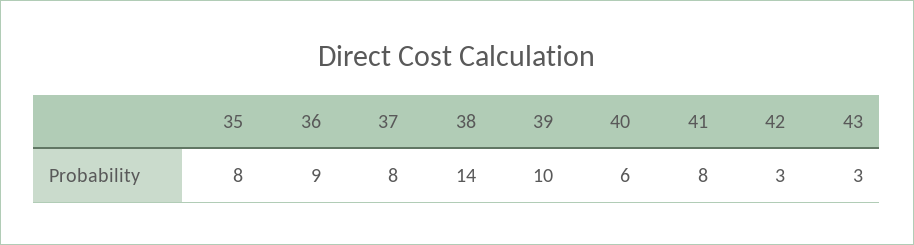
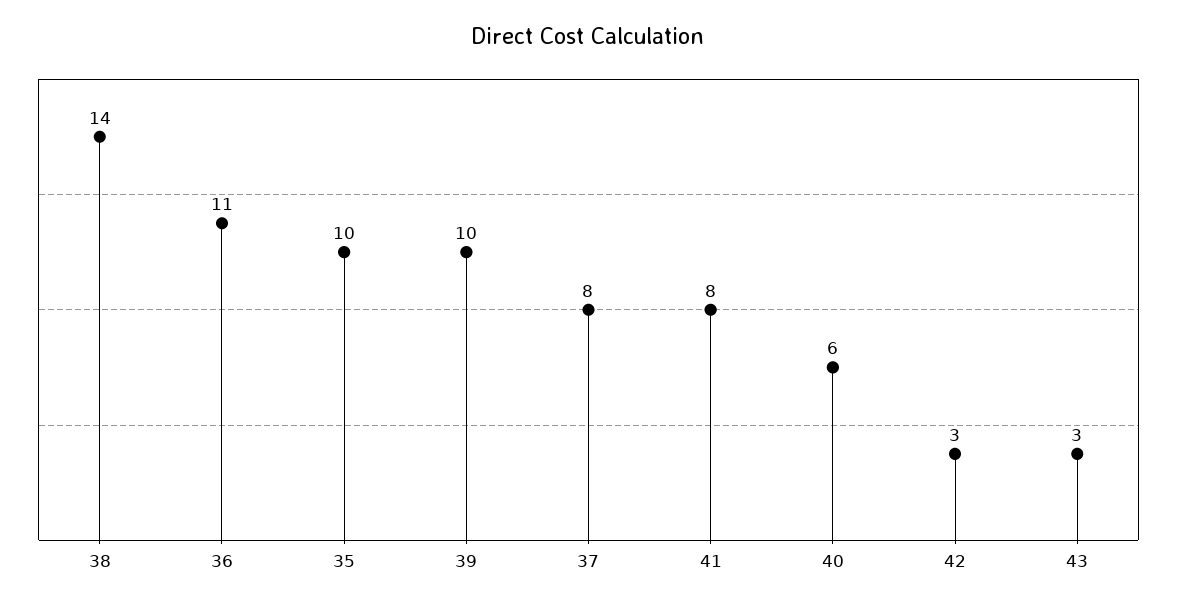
35: 8 -> 10
36: 9 -> 11

